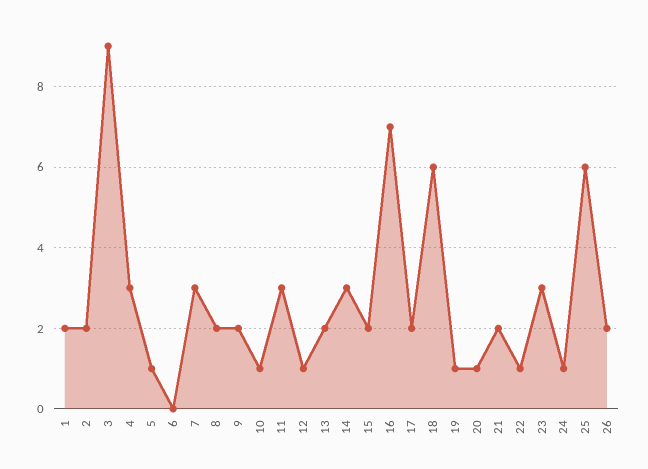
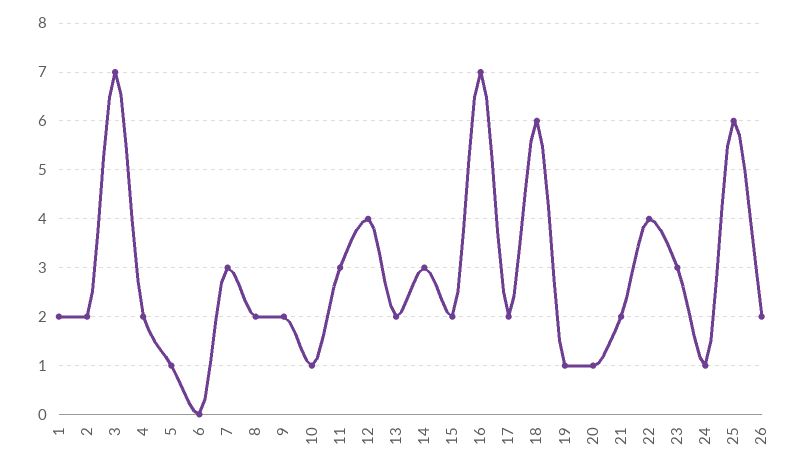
3: 9 -> 7
4: 3 -> 2
12: 1 -> 4
22: 1 -> 4

